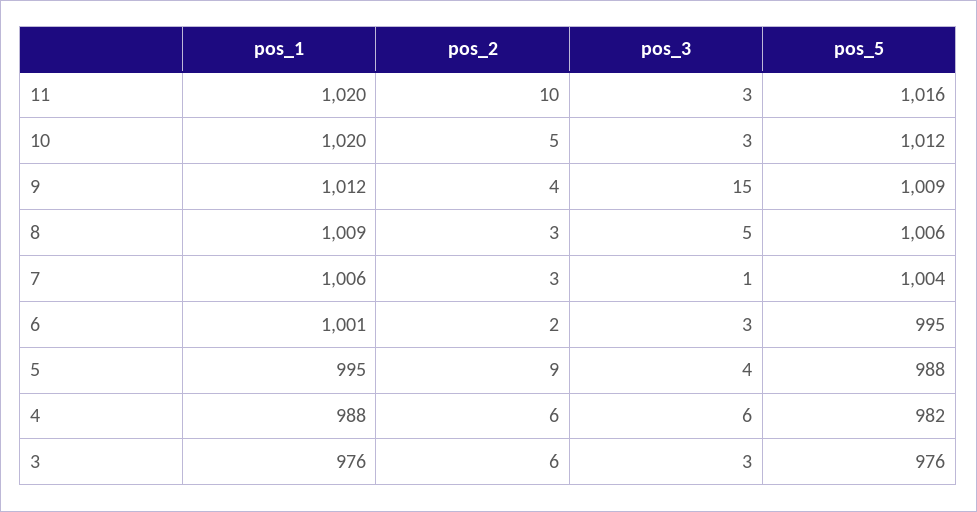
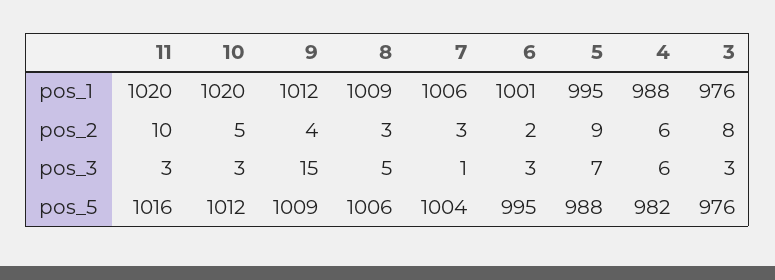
pos_3, 5: 4 -> 7
pos_2, 3: 6 -> 8

